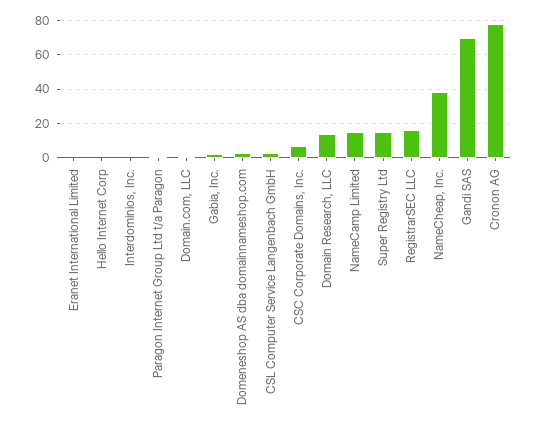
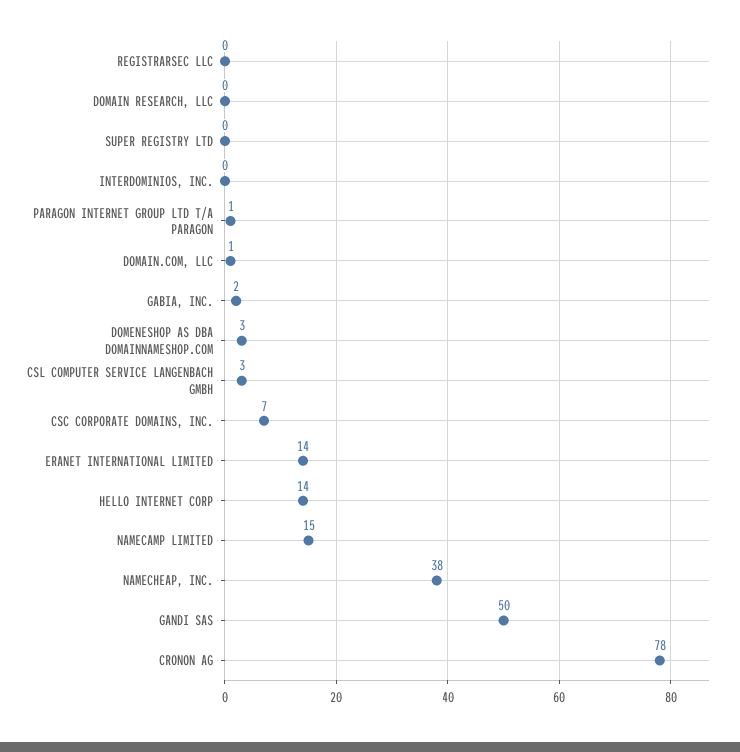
Eranet International Limited: 0 -> 14
Hello Internet Corp: 0 -> 14
Domain Research, LLC: 15 -> 0
Super Registry Ltd: 15 -> 0
RegistrarSEC LLC: 15 -> 0
Gandi SAS: 70 -> 50

